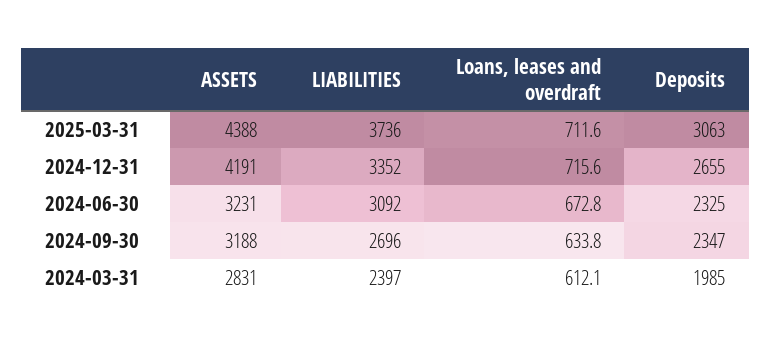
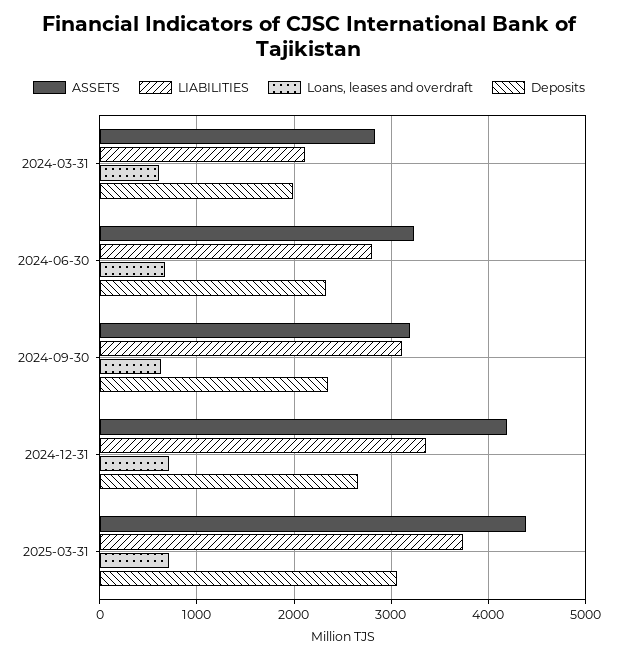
LIABILITIES, 2024-06-30: 3092 -> 2800
LIABILITIES, 2024-09-30: 2696 -> 3100
LIABILITIES, 2024-03-31: 2397 -> 2100

